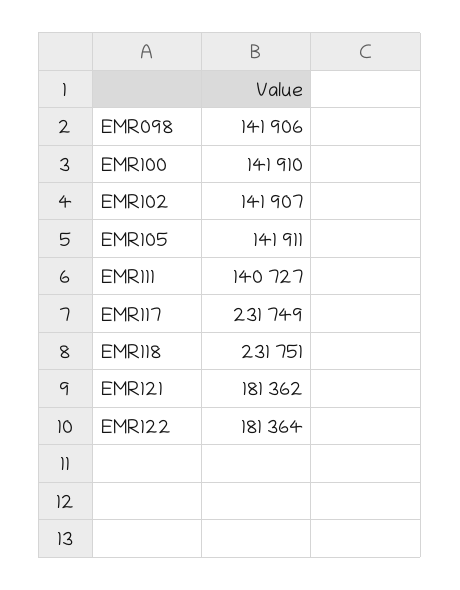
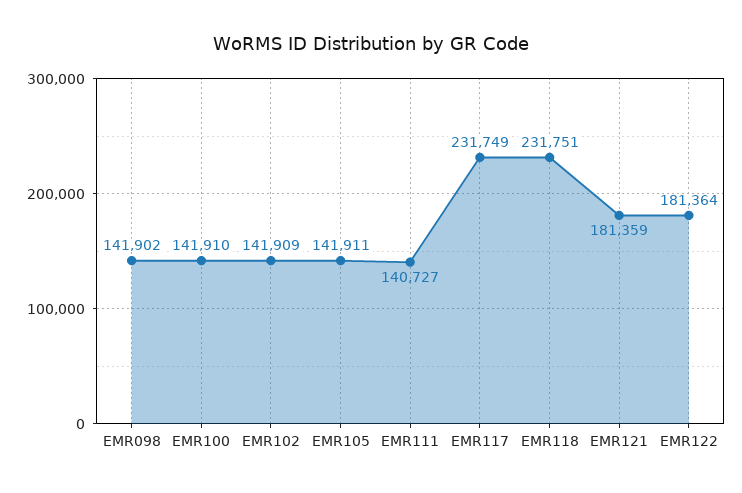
EMR098: 141906 -> 141902
EMR102: 141907 -> 141909
EMR121: 181362 -> 181359

